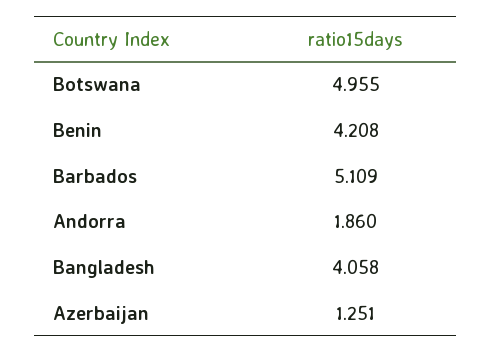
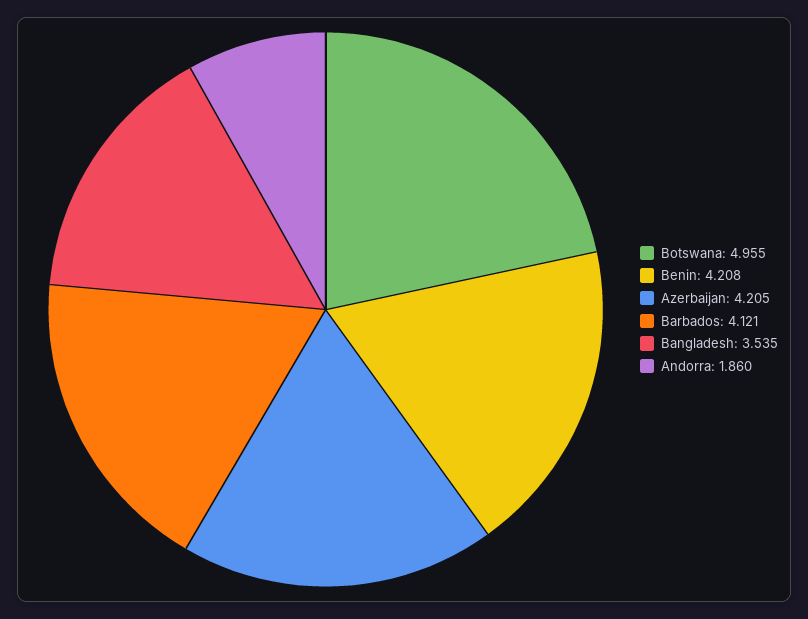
Barbados: 5.109 -> 4.121
Bangladesh: 4.058 -> 3.535
Azerbaijan: 1.251 -> 4.205

